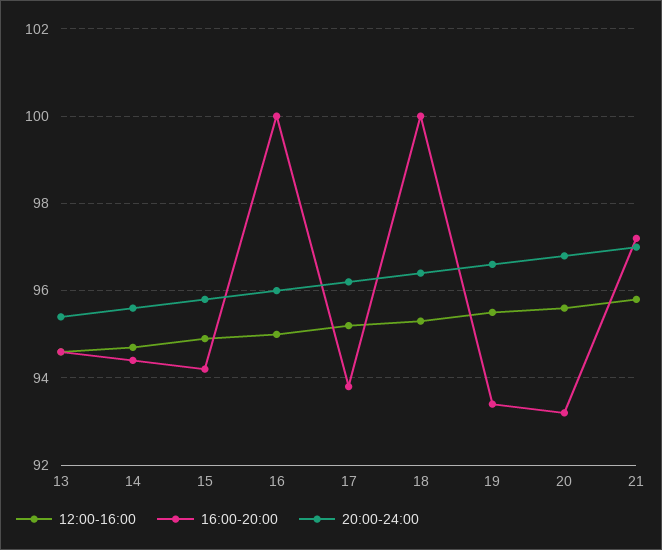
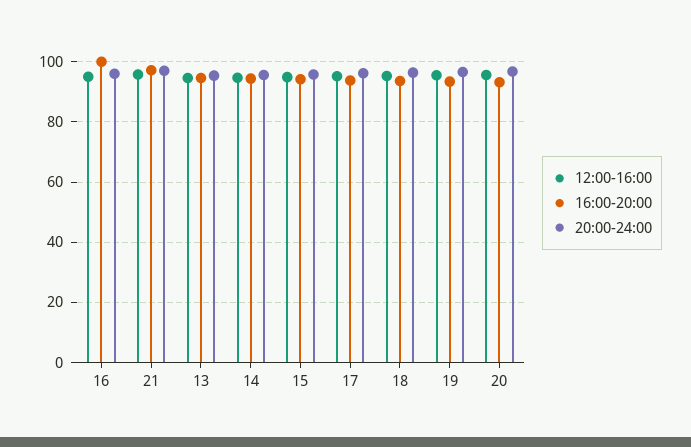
16:00-20:00, 18: 100 -> 94

